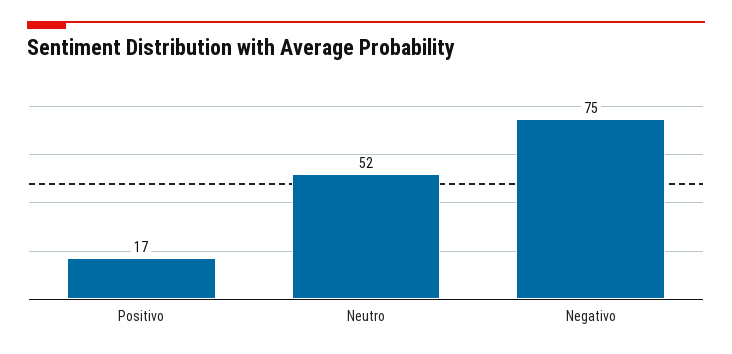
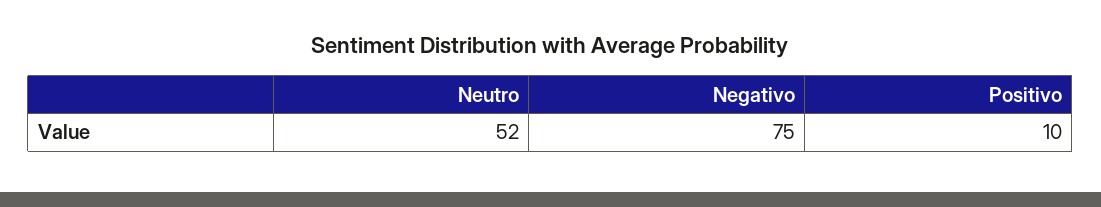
Positivo: 17 -> 10

